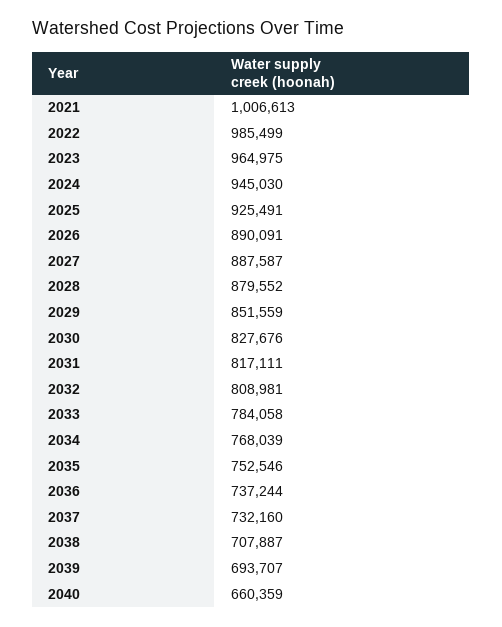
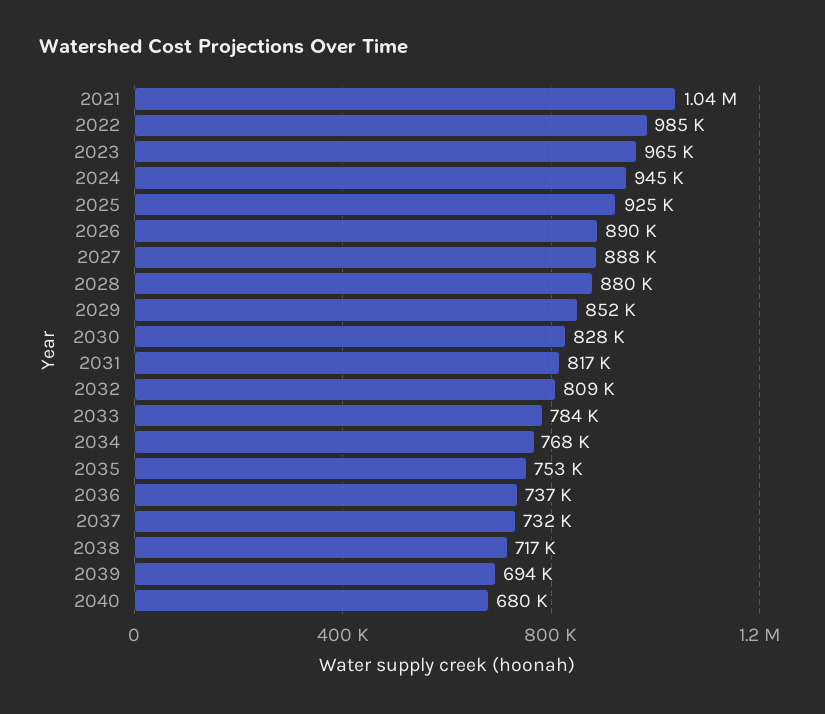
2021: 1006613 -> 1040000
2038: 707887 -> 717000
2040: 660359 -> 680000

